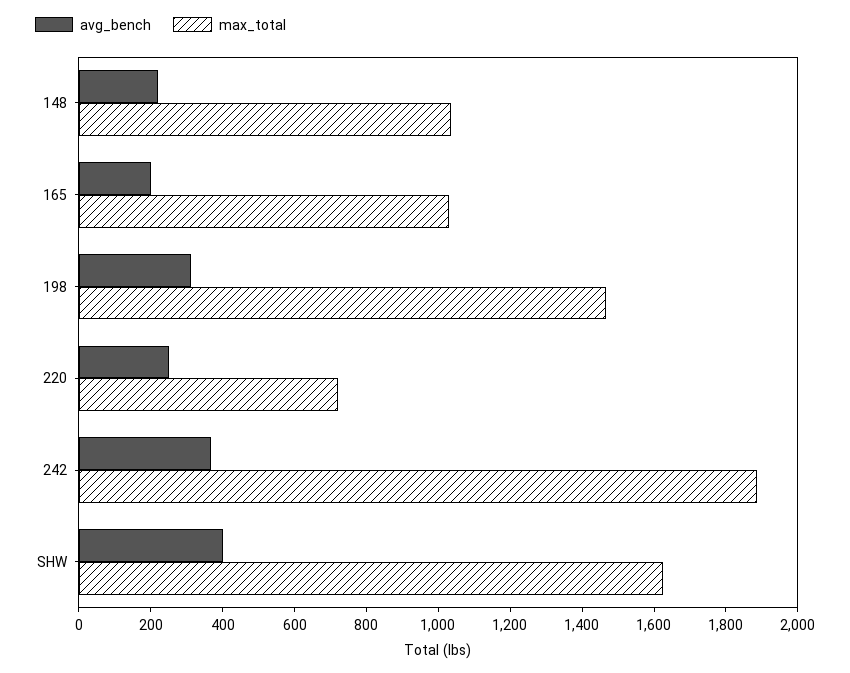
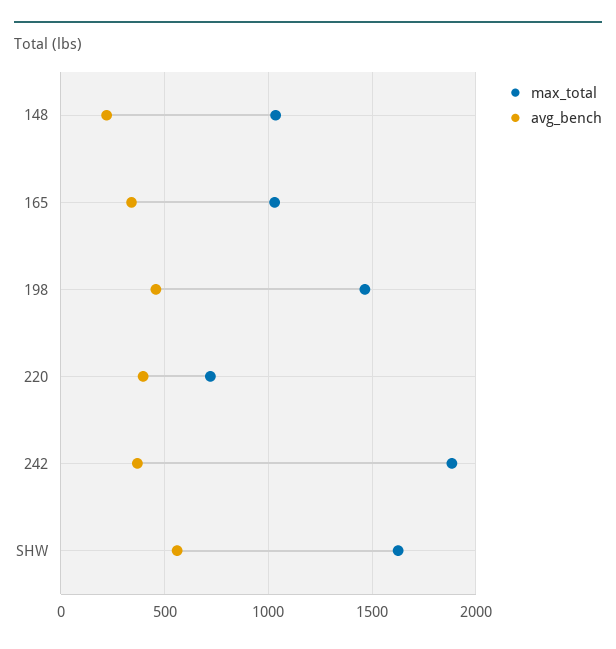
avg_bench, 165: 200 -> 350
avg_bench, 198: 300 -> 450
avg_bench, 220: 250 -> 400
avg_bench, SHW: 400 -> 550

